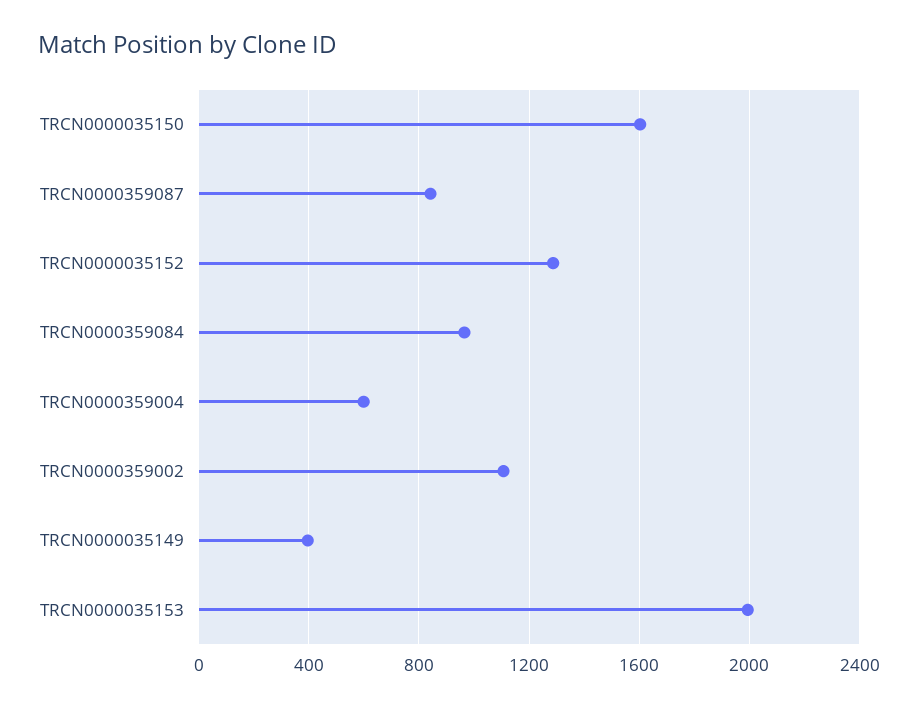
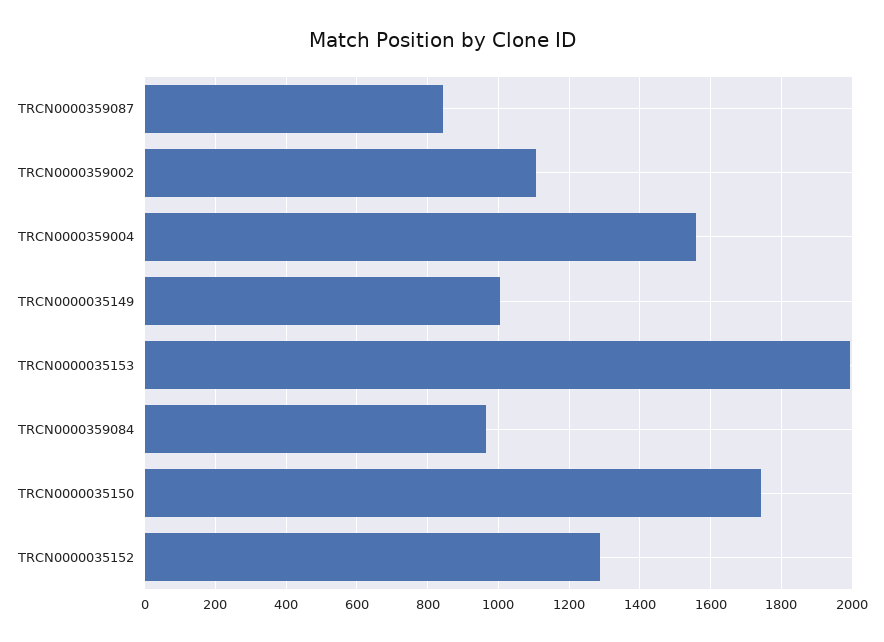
TRCN0000035150: 1600 -> 1740
TRCN0000359004: 600 -> 1560
TRCN0000035149: 400 -> 1000

